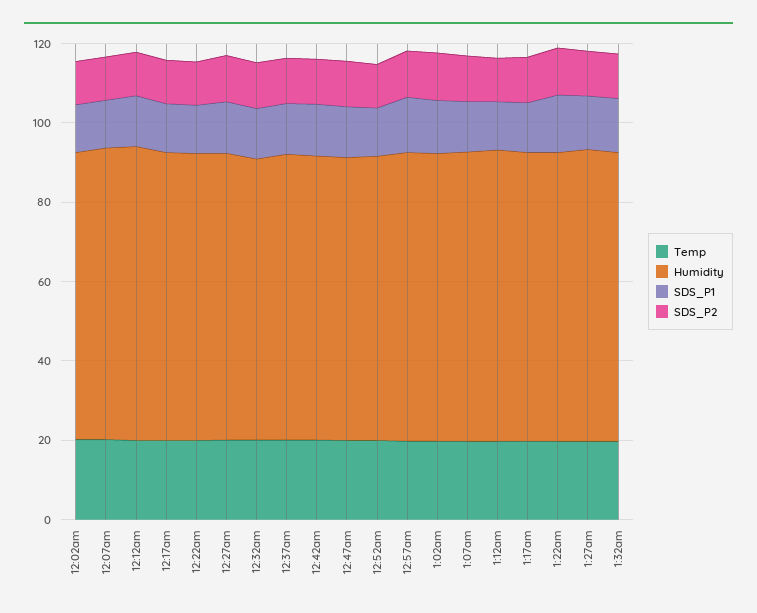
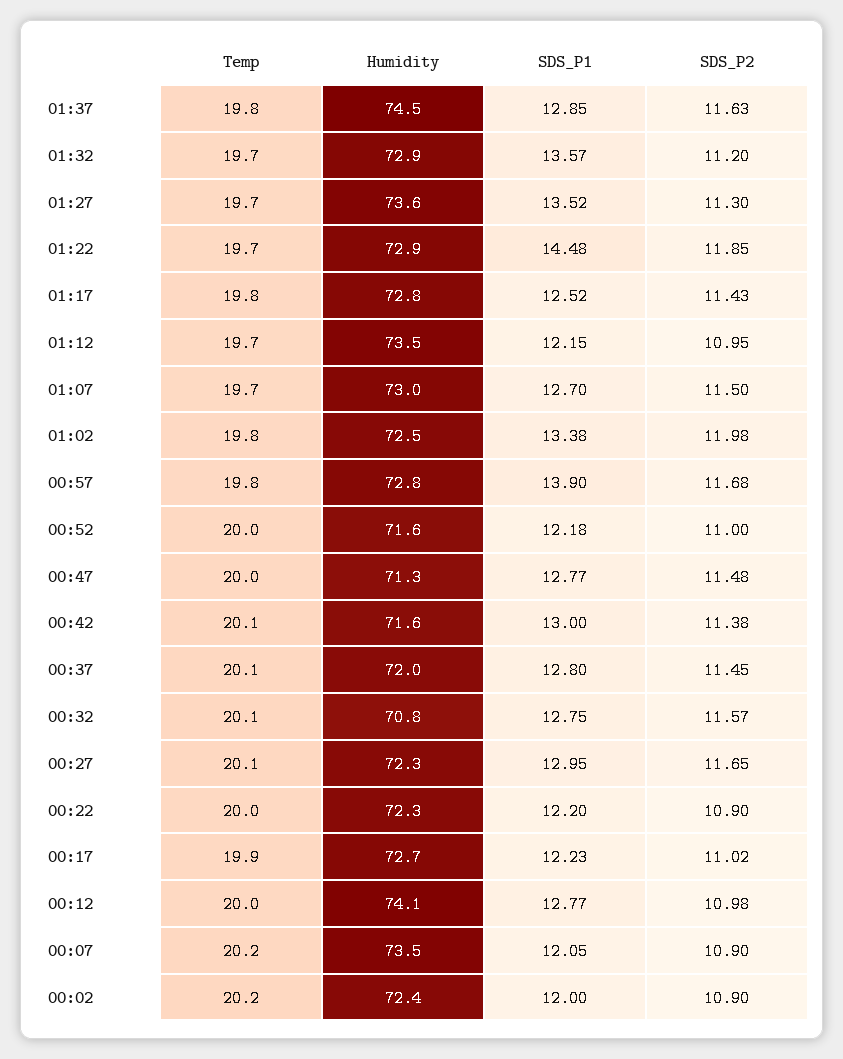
Temp, 01:37: none -> 19.8
Humidity, 01:37: none -> 74.5
SDS_P1, 01:37: none -> 12.85
SDS_P2, 01:37: none -> 11.63

